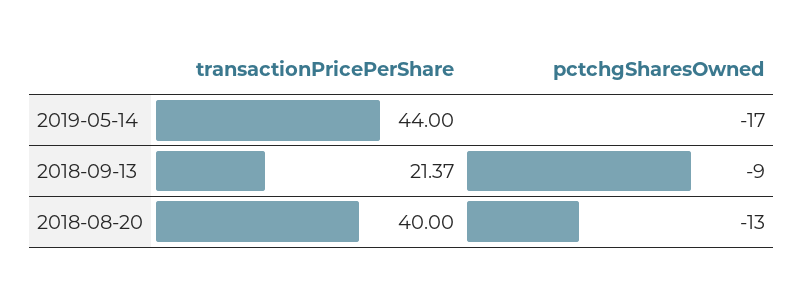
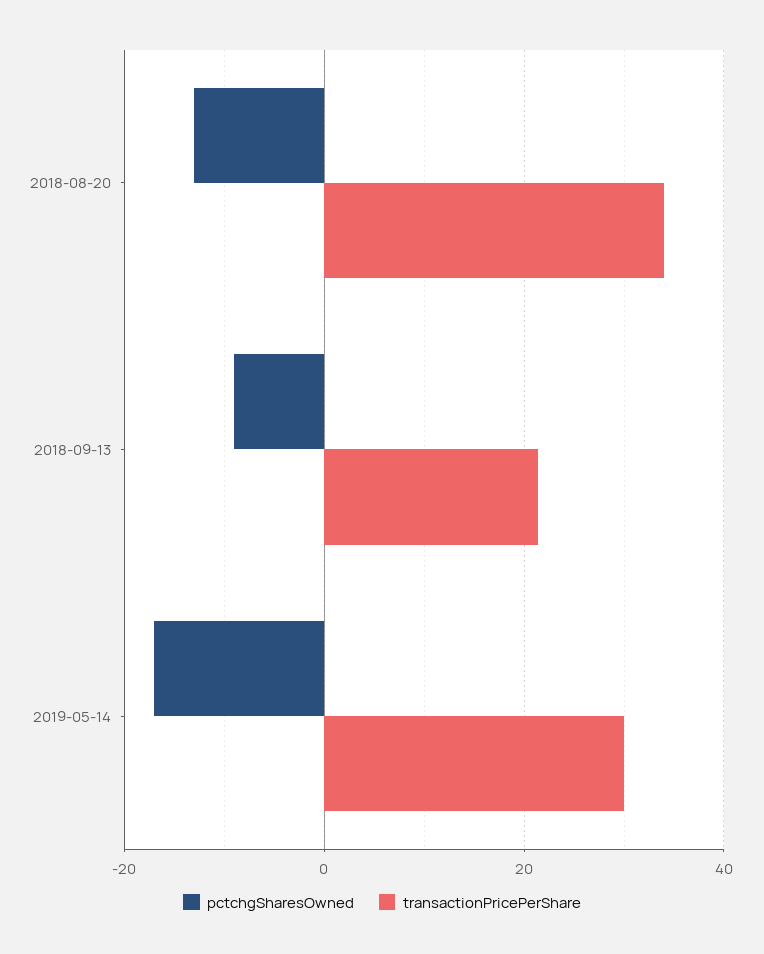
transactionPricePerShare, 2019-05-14: 44 -> 30
transactionPricePerShare, 2018-08-20: 40 -> 34

